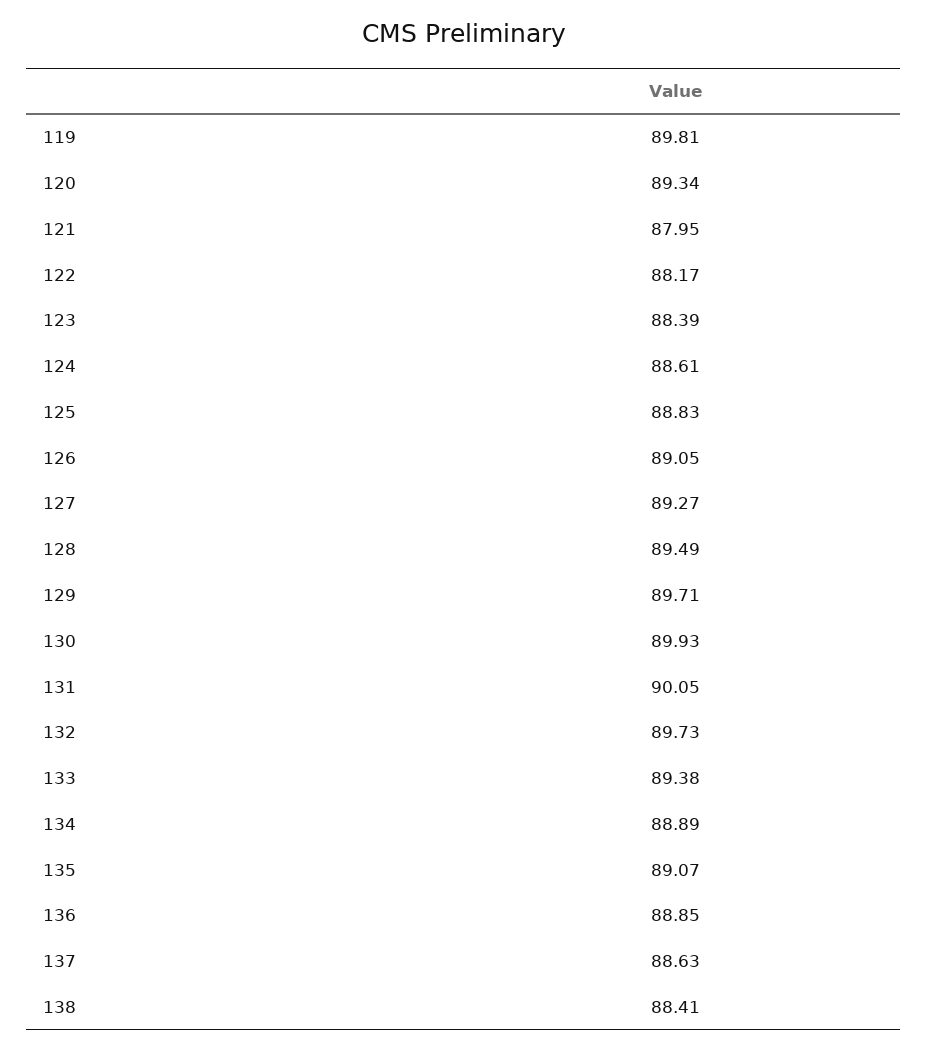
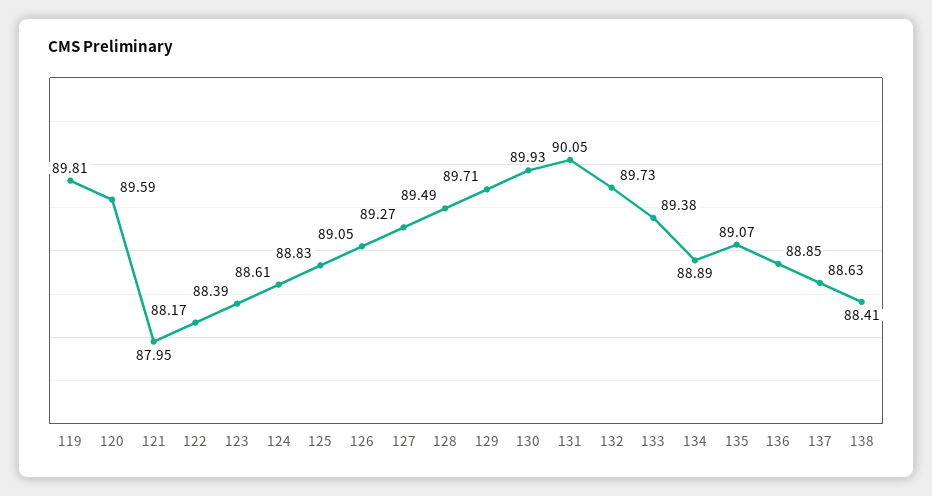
120: 89.34 -> 89.59

